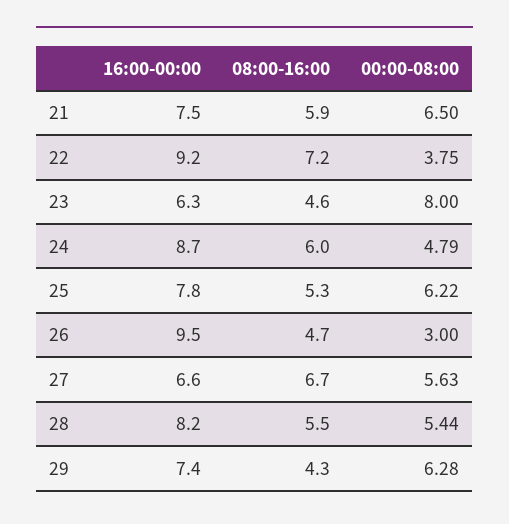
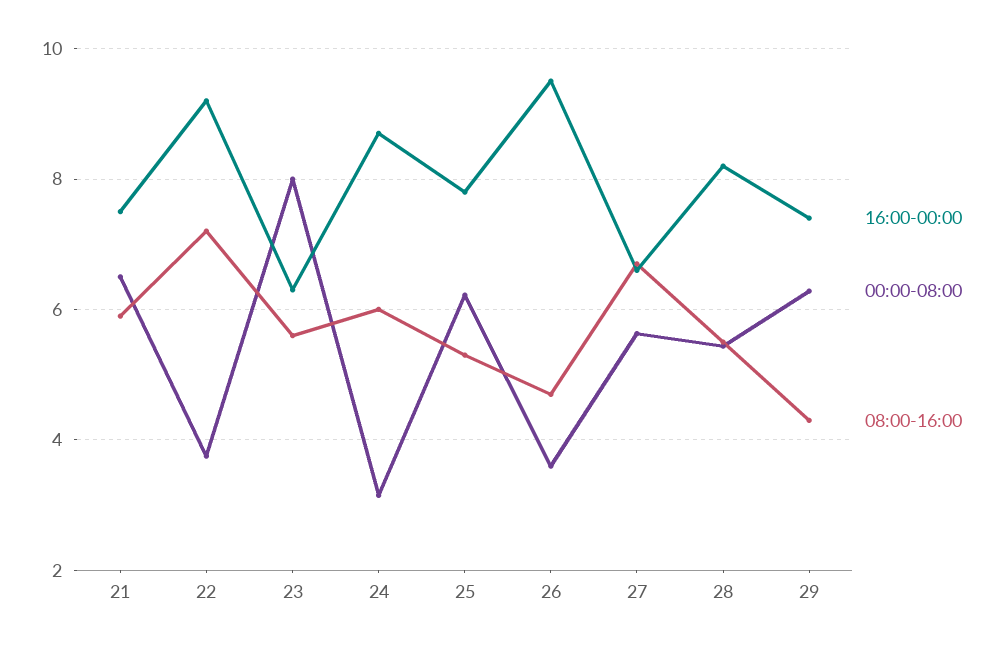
08:00-16:00, 23: 4.6 -> 5.6
00:00-08:00, 24: 4.79 -> 3.2
00:00-08:00, 26: 3 -> 3.6

